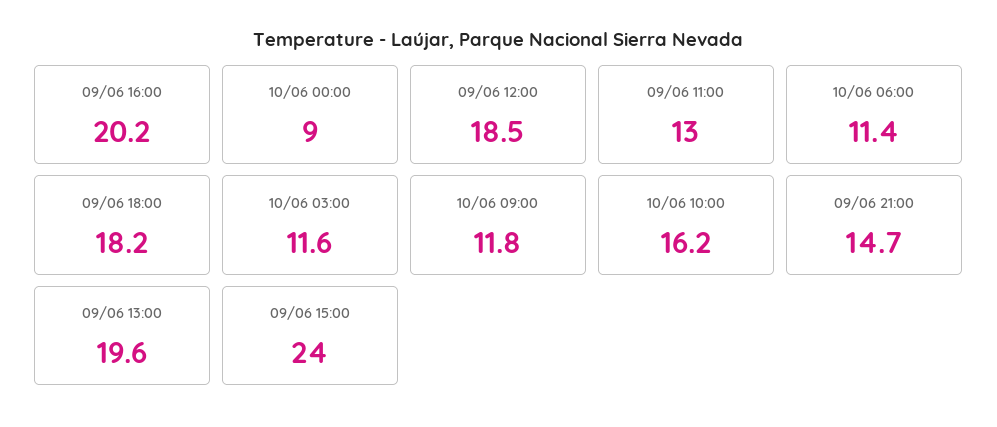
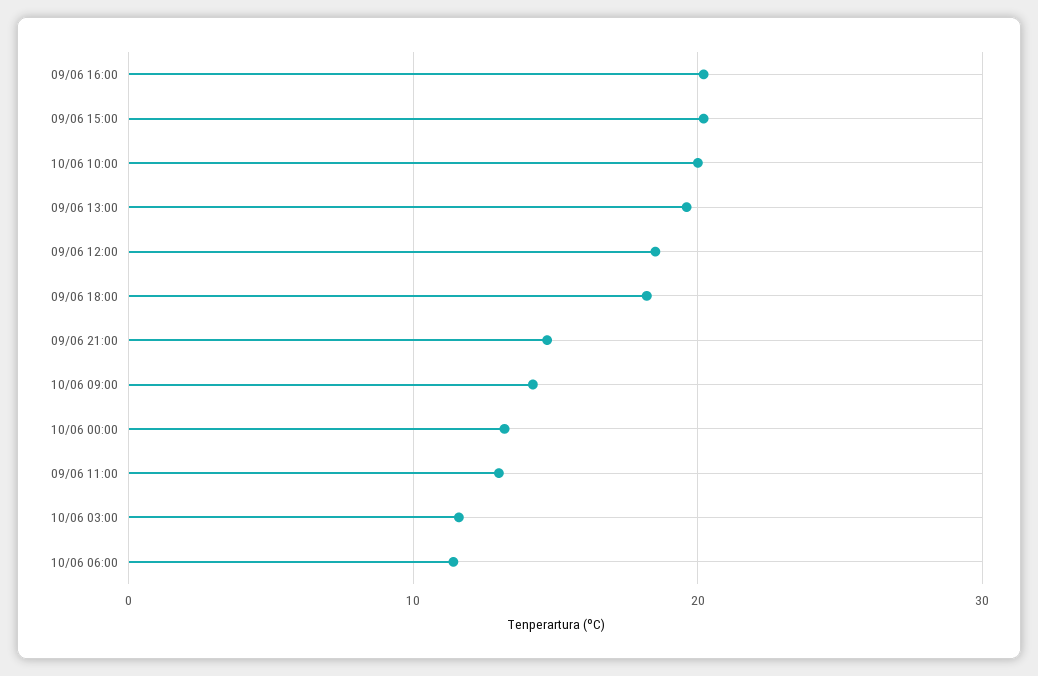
10/06 00:00: 9 -> 13
10/06 09:00: 11.8 -> 14
10/06 10:00: 16.2 -> 20
09/06 15:00: 24 -> 20

